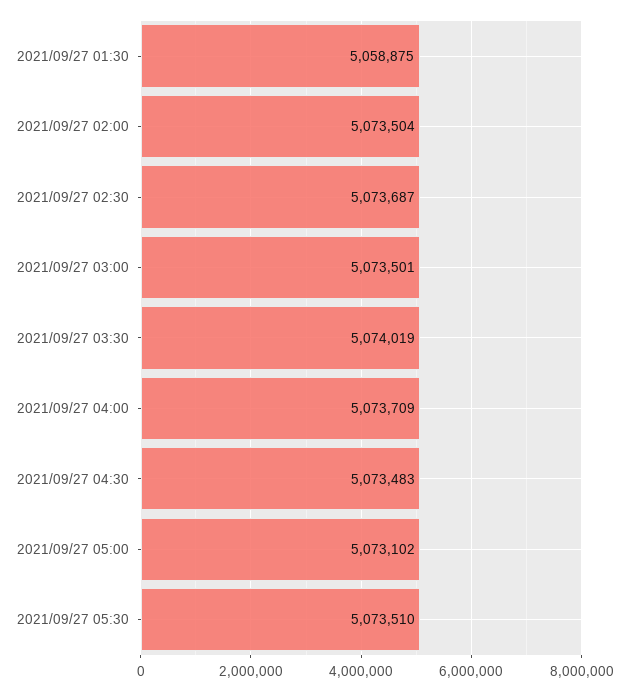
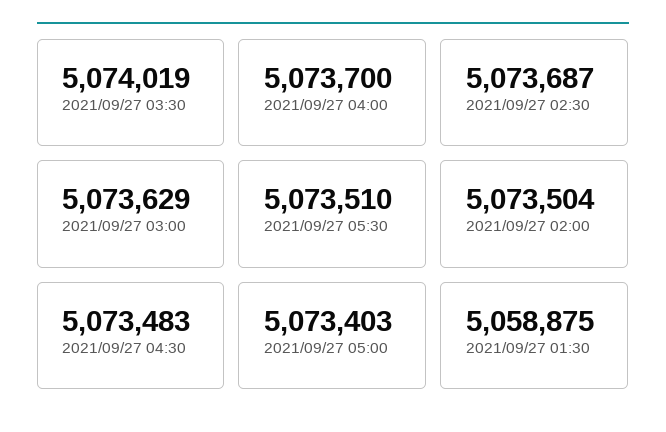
2021/09/27 03:00: 5073501 -> 5073629
2021/09/27 04:00: 5073709 -> 5073700
2021/09/27 05:00: 5073102 -> 5073403

